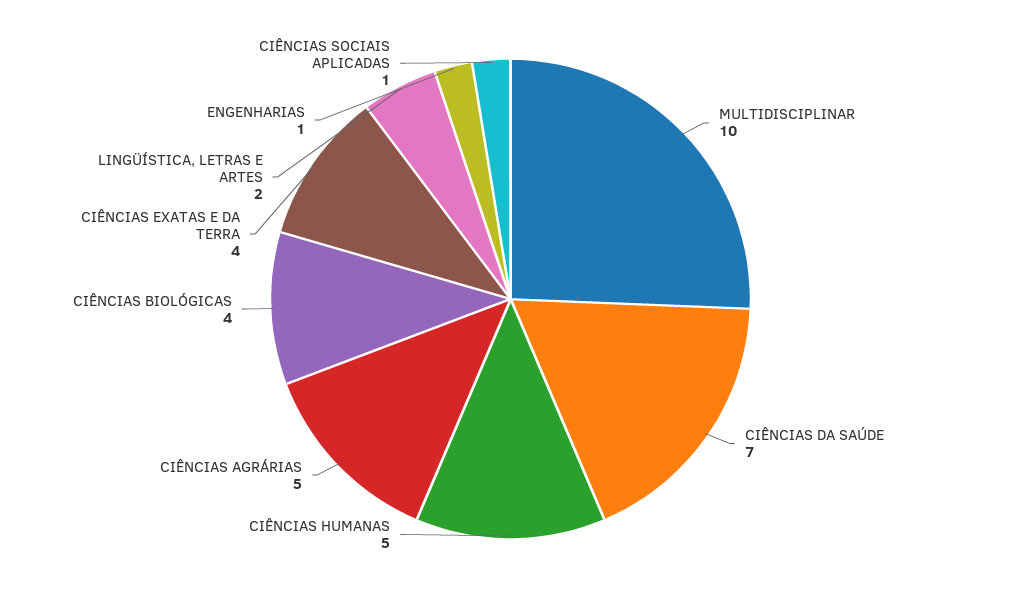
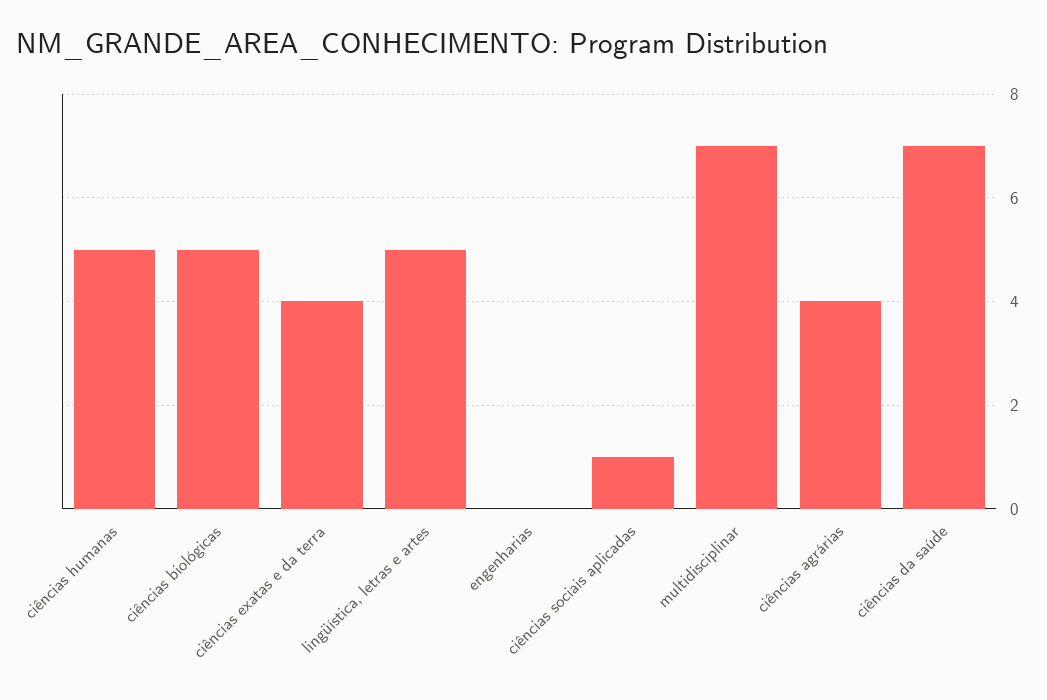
MULTIDISCIPLINAR: 10 -> 7
CIÊNCIAS AGRÁRIAS: 5 -> 4
CIÊNCIAS BIOLÓGICAS: 4 -> 5
LINGÜÍSTICA, LETRAS E ARTES: 2 -> 5
ENGENHARIAS: 1 -> 0

